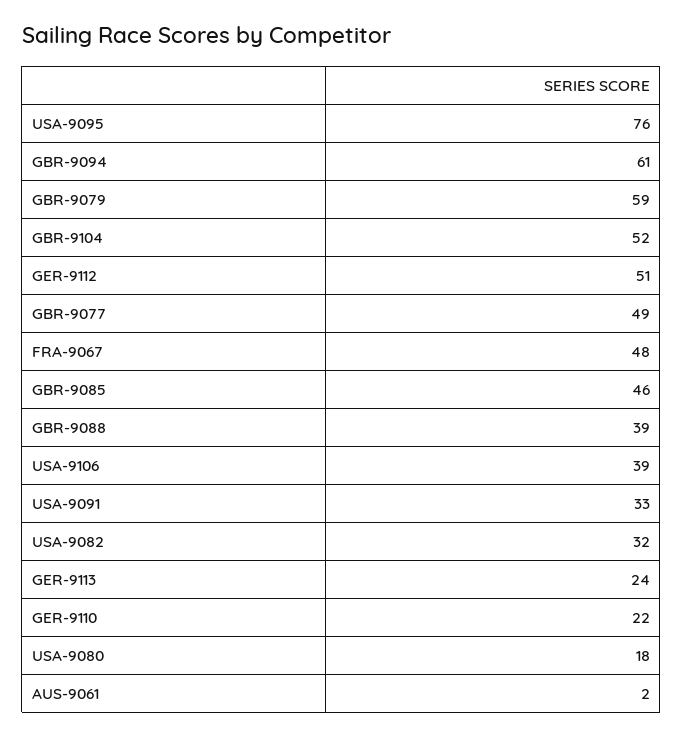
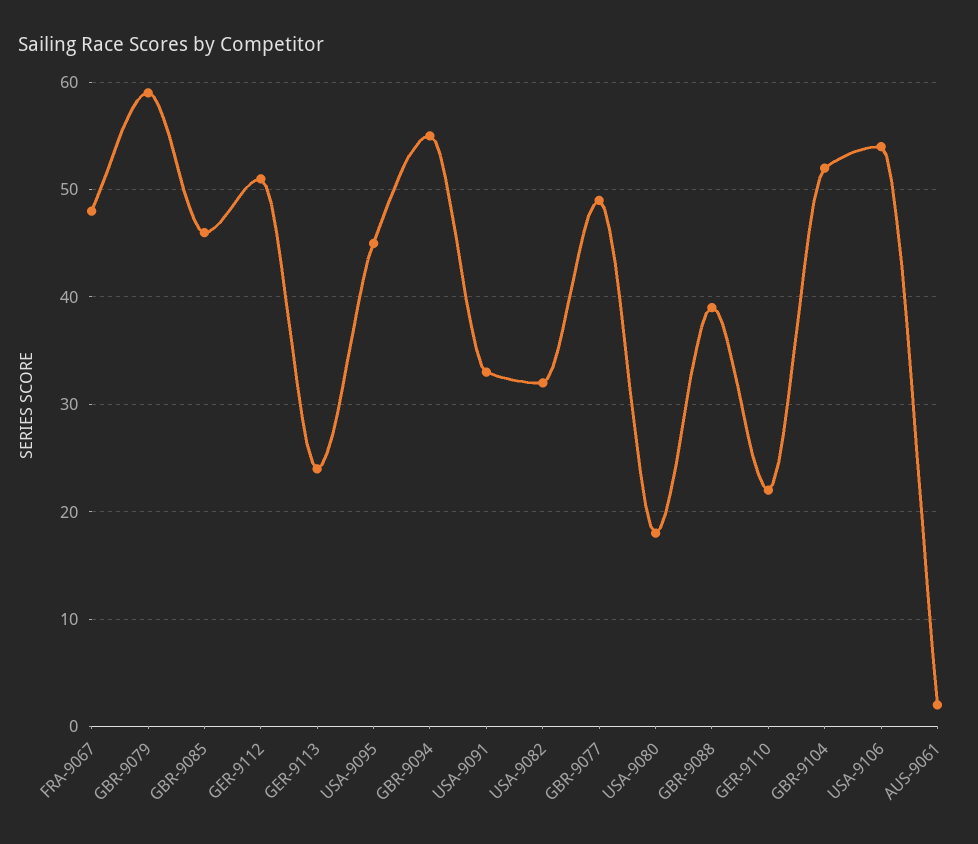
USA-9095: 76 -> 45
GBR-9094: 61 -> 55
USA-9106: 39 -> 54

